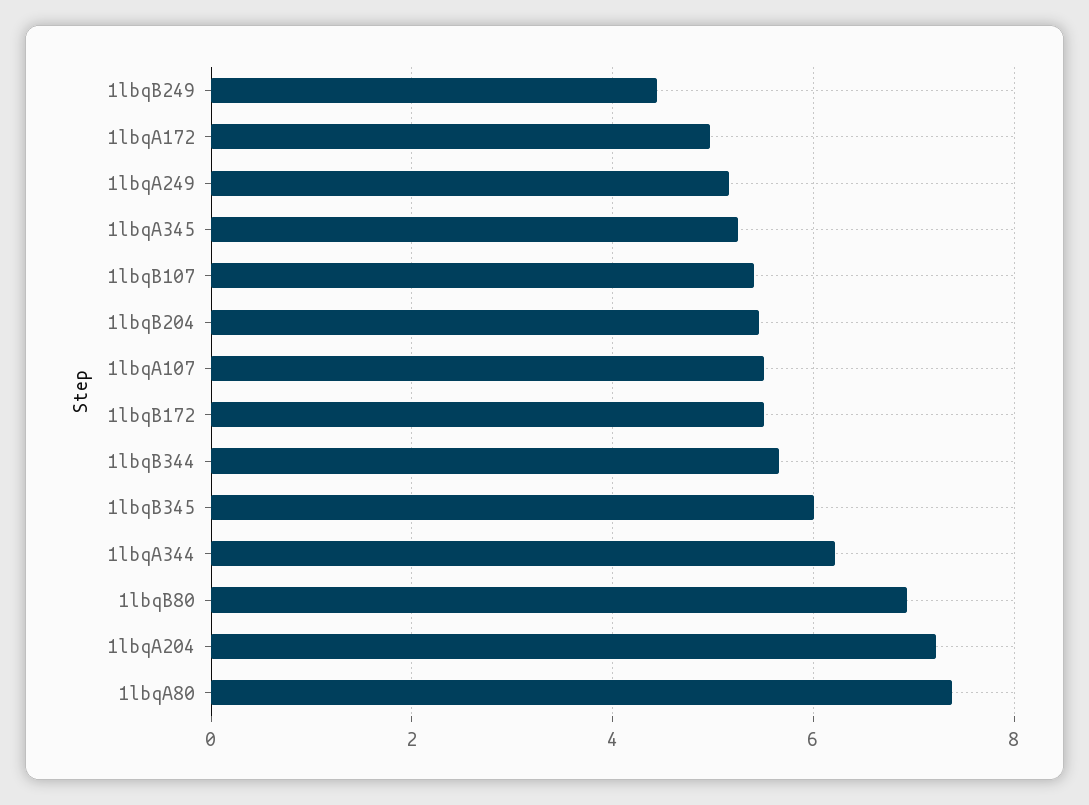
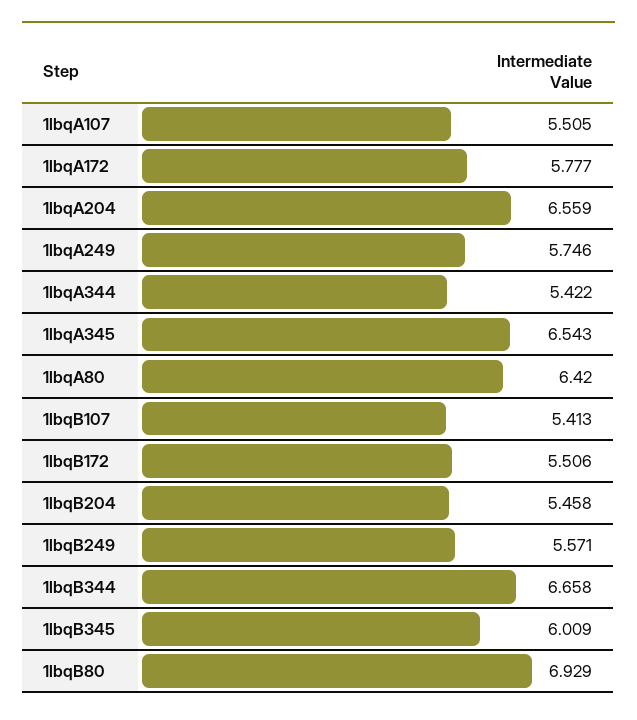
1lbqB249: 4.4 -> 5.571
1lbqA172: 5 -> 5.777
1lbqA249: 5.2 -> 5.746
1lbqA345: 5.2 -> 6.543
1lbqB344: 5.6 -> 6.658
1lbqA344: 6.2 -> 5.422
1lbqA204: 7.2 -> 6.559
1lbqA80: 7.4 -> 6.42

